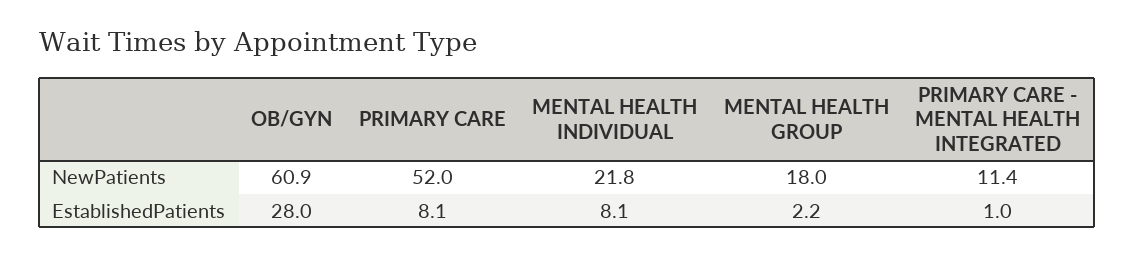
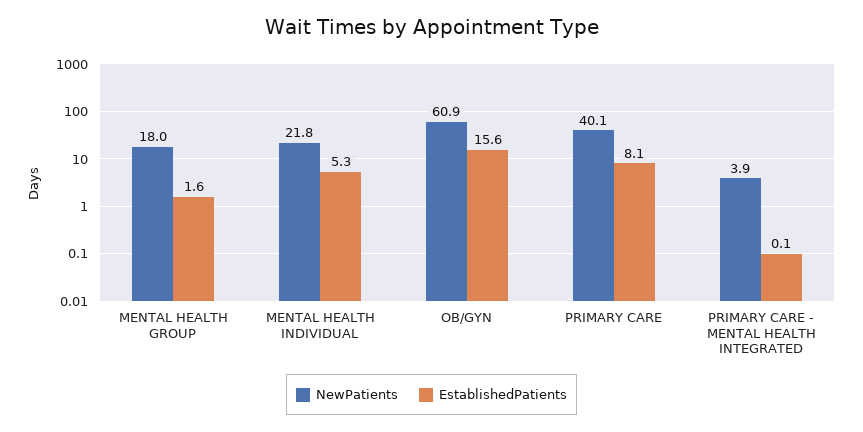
NewPatients, PRIMARY CARE: 52 -> 40.1
NewPatients, PRIMARY CARE - MENTAL HEALTH INTEGRATED: 11.4 -> 3.9
EstablishedPatients, OB/GYN: 28 -> 15.6
EstablishedPatients, MENTAL HEALTH INDIVIDUAL: 8.1 -> 5.3
EstablishedPatients, MENTAL HEALTH GROUP: 2.2 -> 1.6
EstablishedPatients, PRIMARY CARE - MENTAL HEALTH INTEGRATED: 1 -> 0.1

